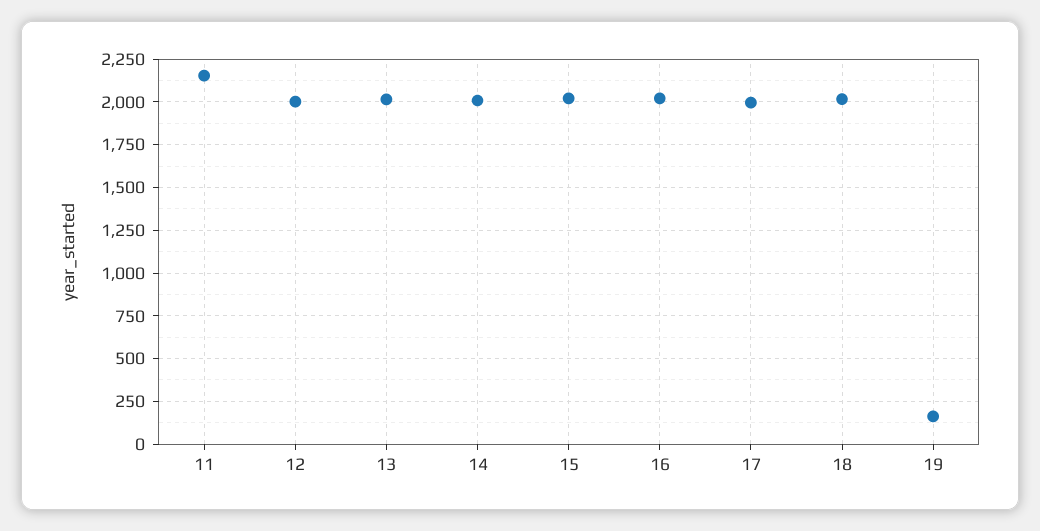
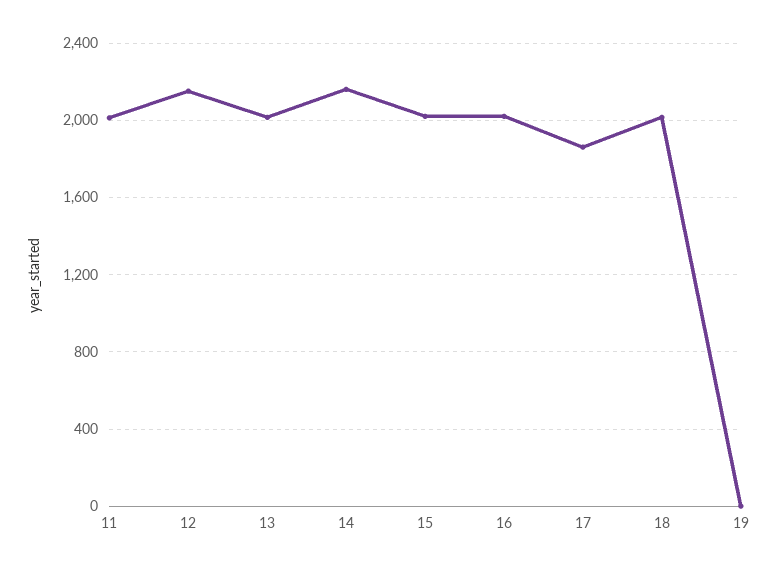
11: 2150 -> 2000
12: 2000 -> 2150
14: 2000 -> 2150
17: 2000 -> 1850
19: 150 -> 0

